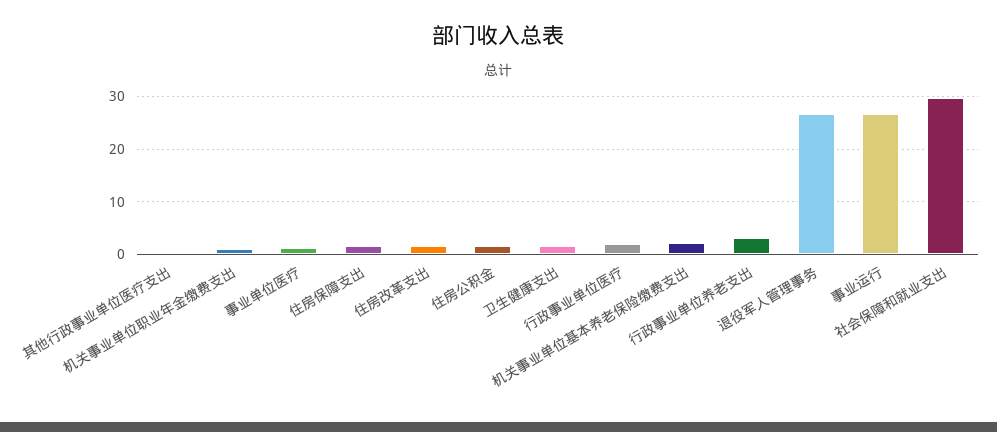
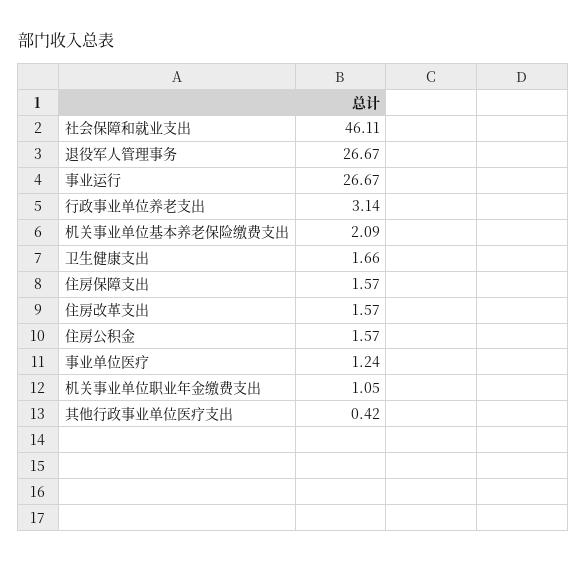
行政事业单位医疗: 2 -> none
社会保障和就业支出: 30 -> 46.11

